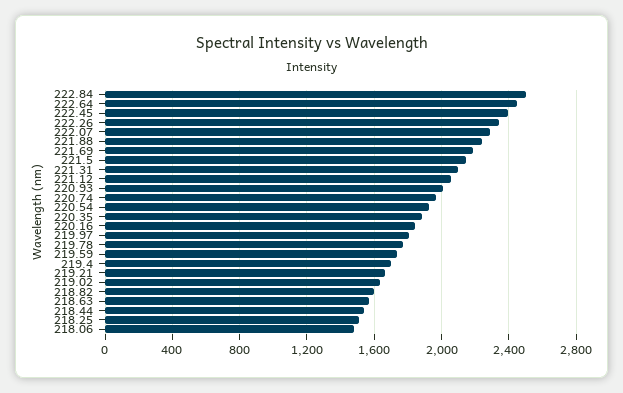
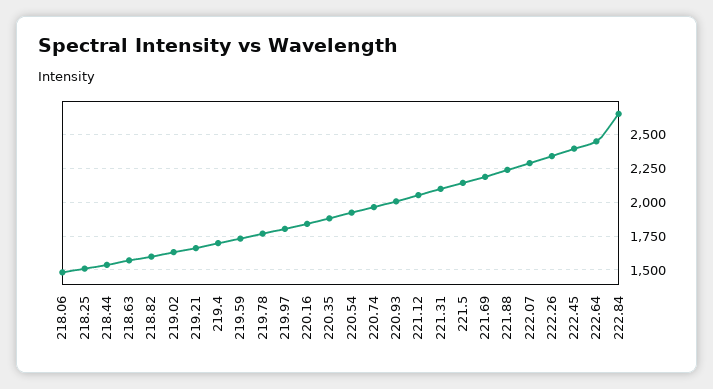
222.84: 2500 -> 2650

